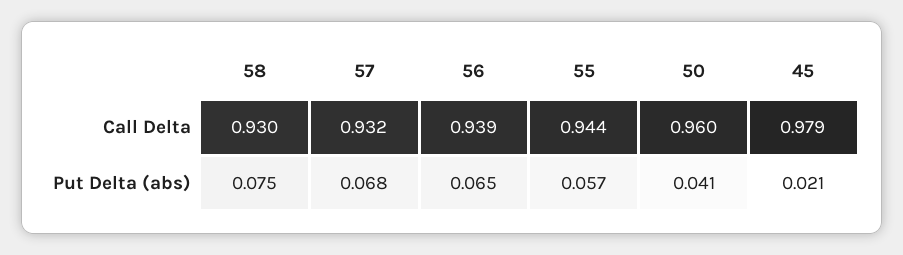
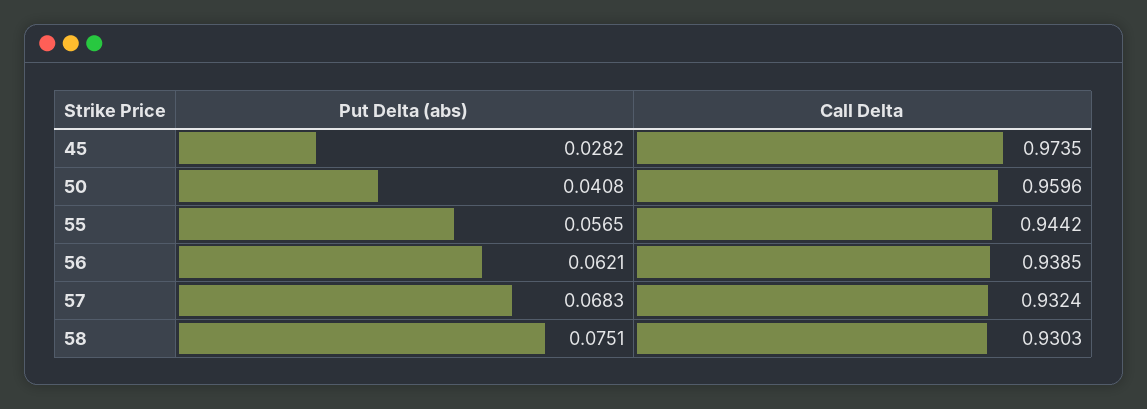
45, Call Delta: 0.979 -> 0.9735
56, Put Delta (abs): 0.065 -> 0.0621
45, Put Delta (abs): 0.021 -> 0.0282

